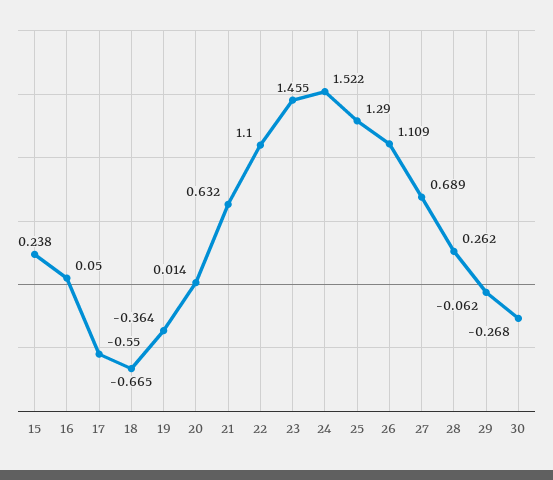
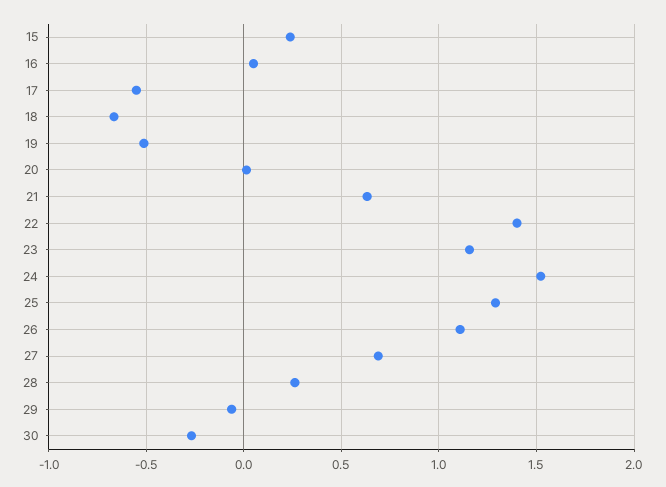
19: -0.364 -> -0.5
22: 1.1 -> 1.4
23: 1.455 -> 1.15

